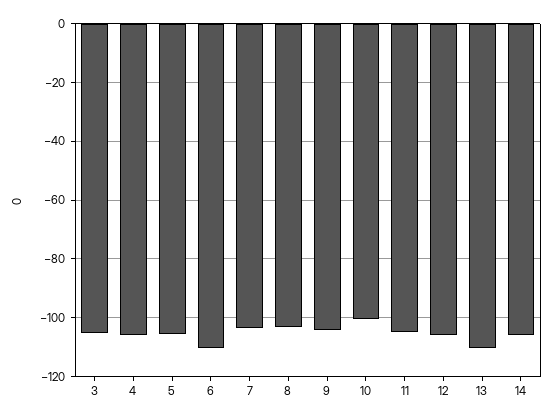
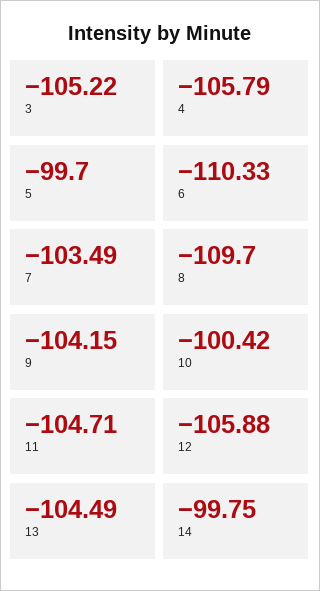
5: -105 -> -99.7
8: -102.5 -> -109.7
13: -110 -> -104.49
14: -105 -> -99.75

